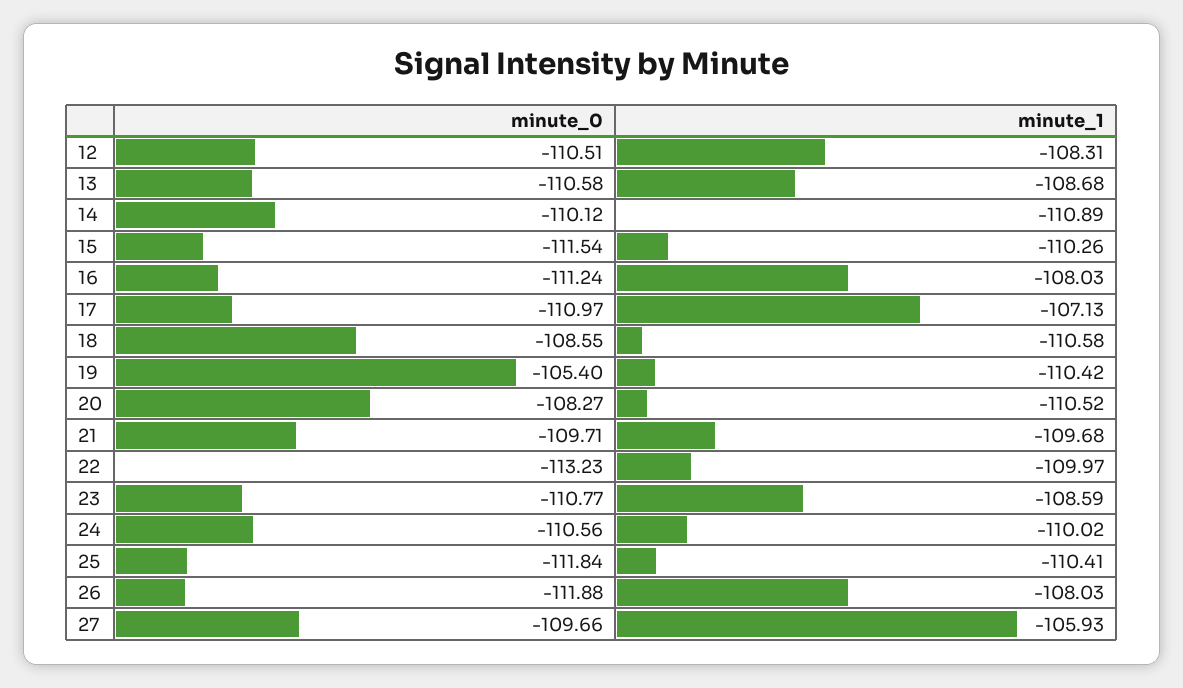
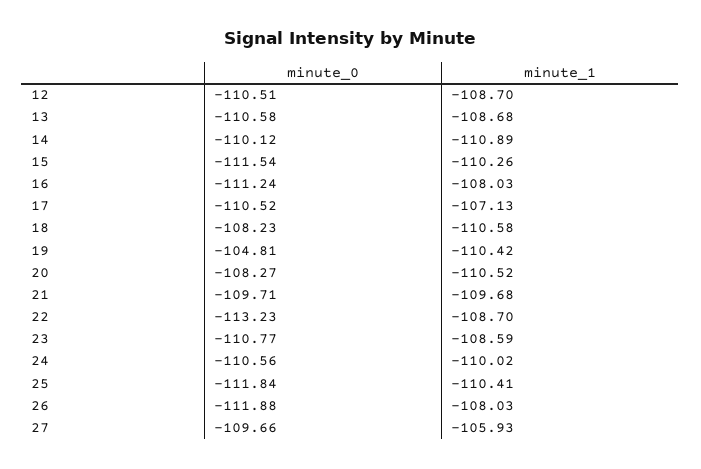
minute_1, 12: -108.31 -> -108.7
minute_0, 17: -110.97 -> -110.52
minute_0, 18: -108.55 -> -108.23
minute_0, 19: -105.4 -> -104.81
minute_1, 22: -109.97 -> -108.7

